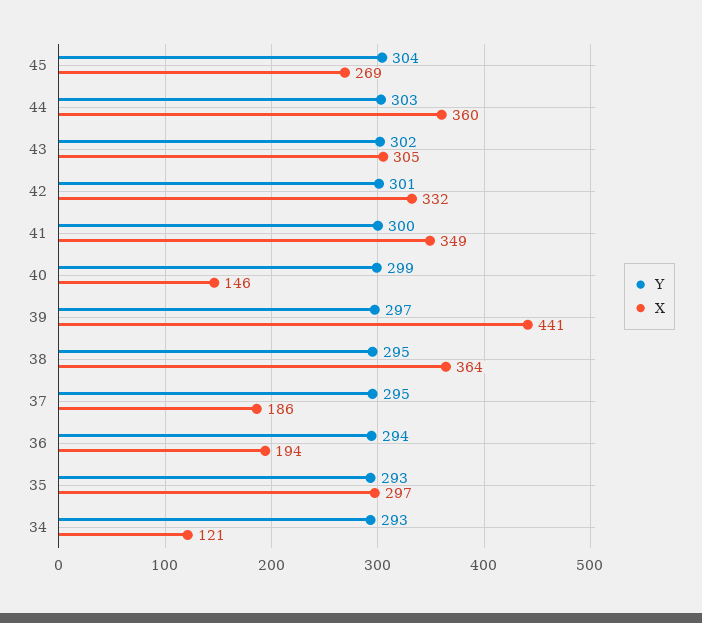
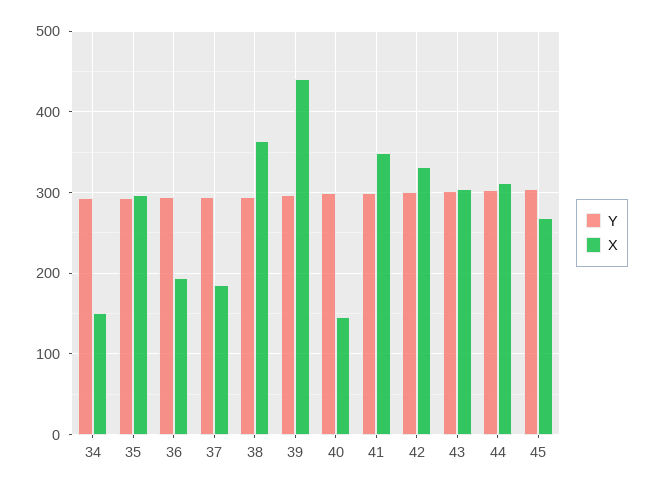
X, 44: 360 -> 310
X, 34: 121 -> 150

